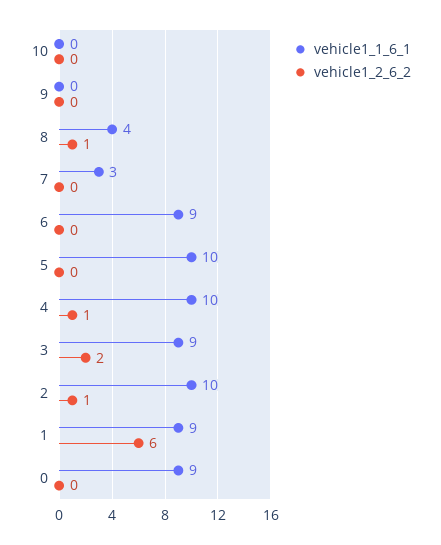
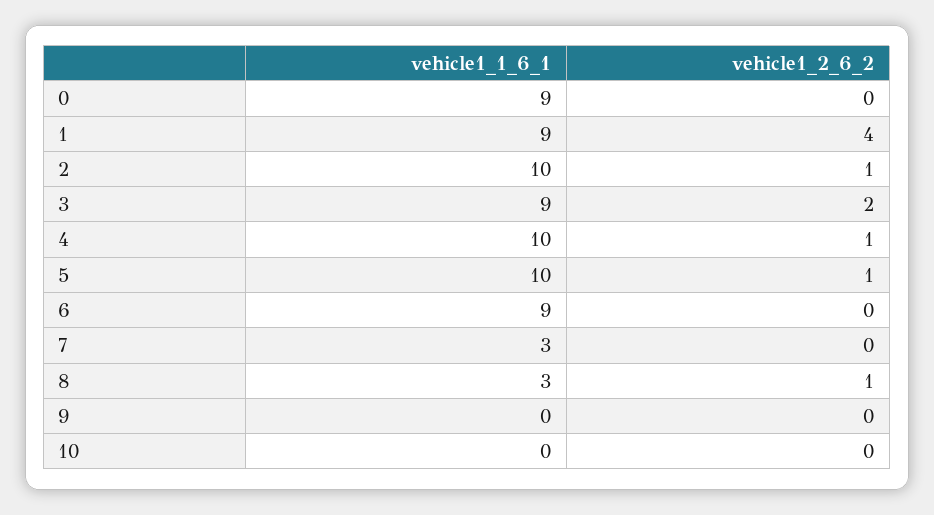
vehicle1_1_6_1, 8: 4 -> 3
vehicle1_2_6_2, 5: 0 -> 1
vehicle1_2_6_2, 1: 6 -> 4

